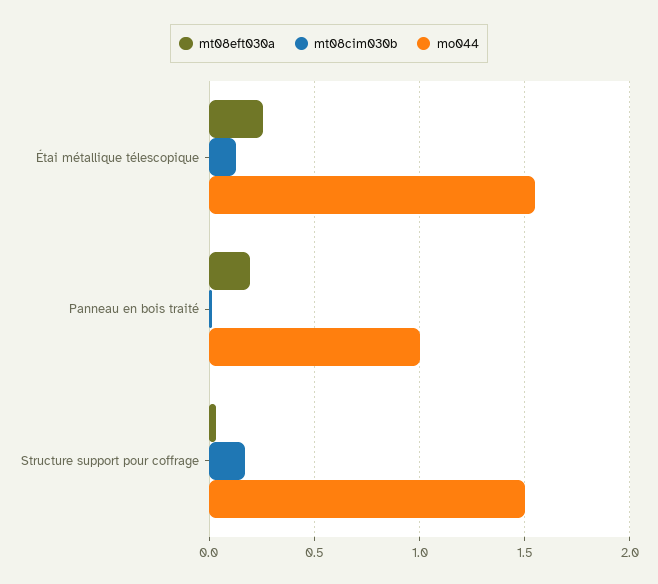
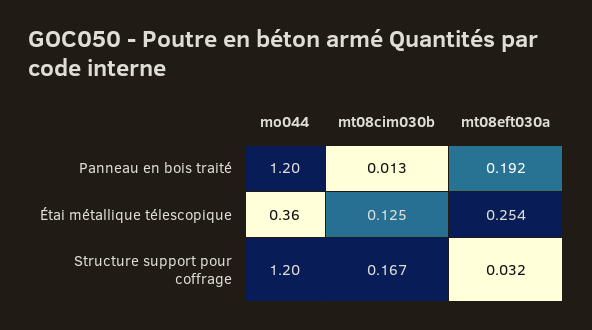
mo044, Étai métallique télescopique: 1.55 -> 0.36
mo044, Panneau en bois traité: 1 -> 1.2
mo044, Structure support pour coffrage: 1.5 -> 1.2

